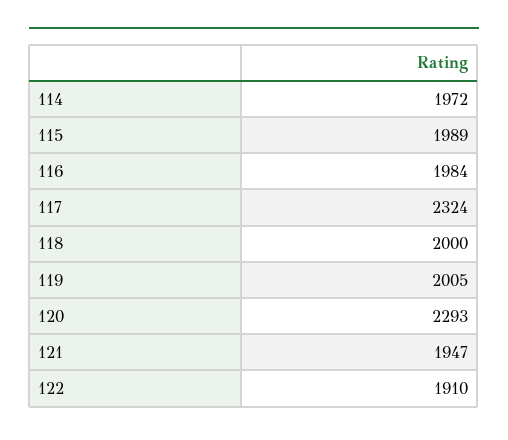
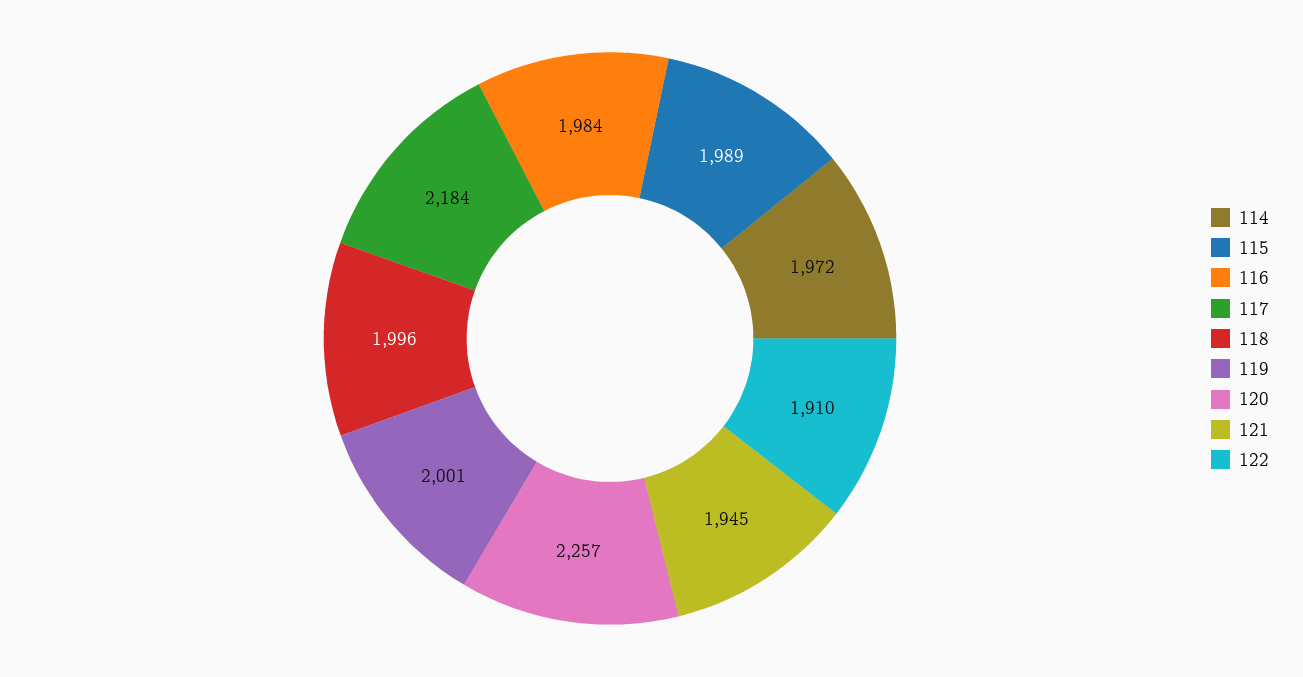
117: 2324 -> 2184
118: 2000 -> 1996
119: 2005 -> 2001
120: 2293 -> 2257
121: 1947 -> 1945

